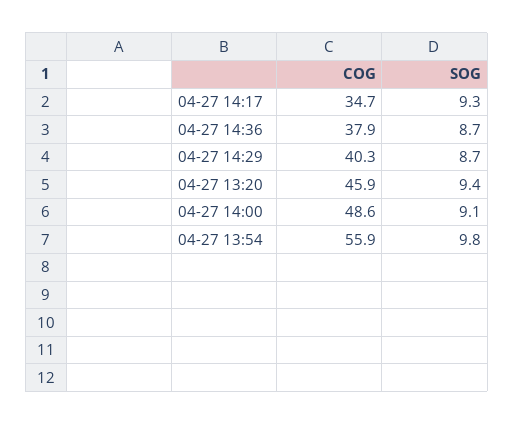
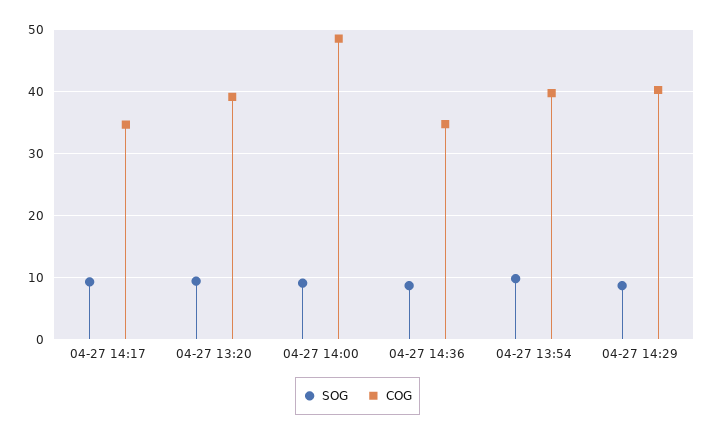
COG, 04-27 14:36: 37.9 -> 35
COG, 04-27 13:20: 45.9 -> 39
COG, 04-27 13:54: 55.9 -> 40

